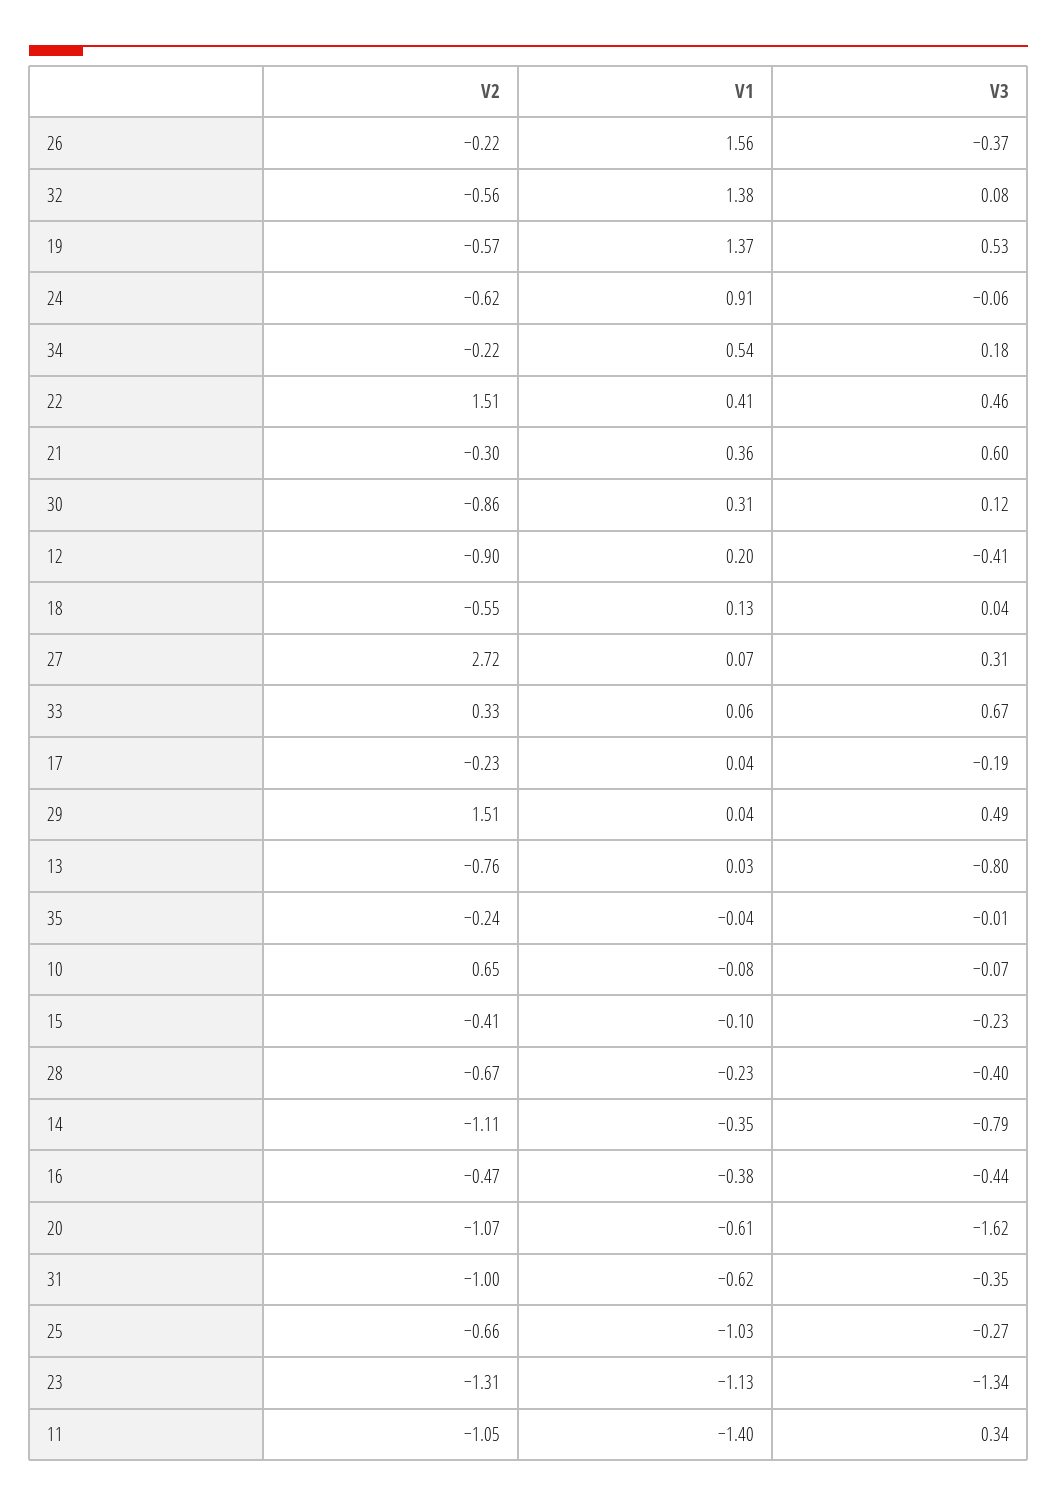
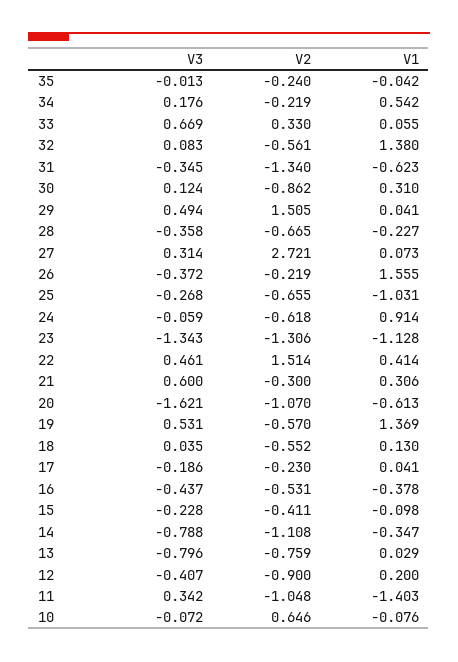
V1, 21: 0.36 -> 0.306
V3, 28: -0.4 -> -0.358
V2, 16: -0.47 -> -0.531
V2, 31: -1 -> -1.34

